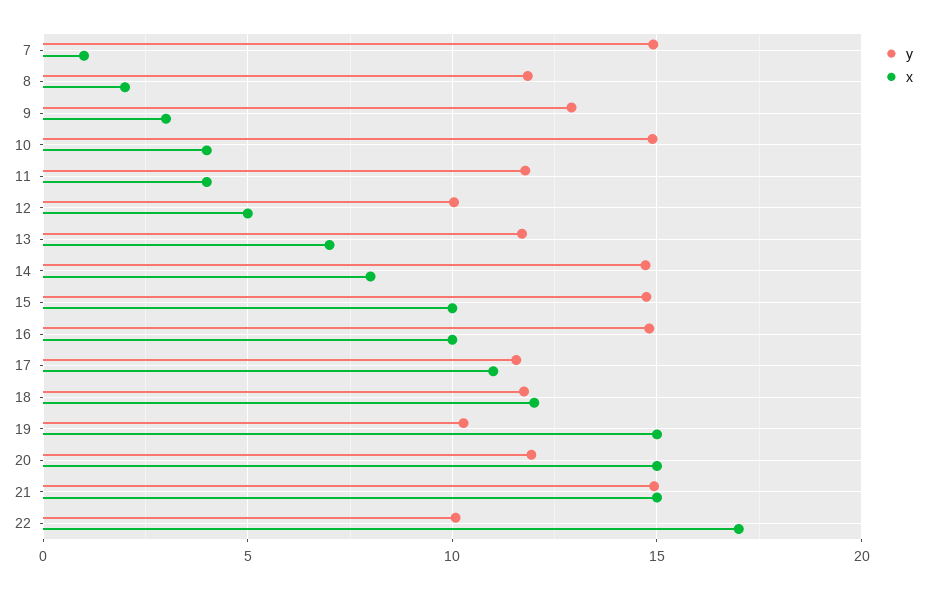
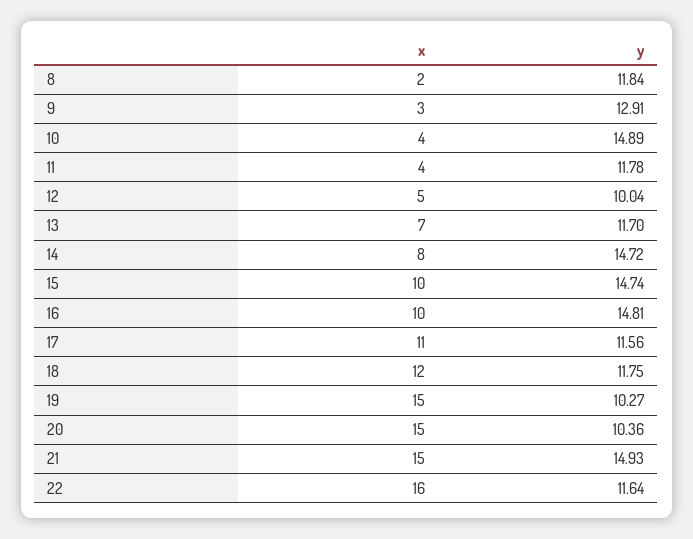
y, 7: 15 -> none
x, 7: 1 -> none
y, 20: 12 -> 10.36
y, 22: 10 -> 11.64
x, 22: 17 -> 16

